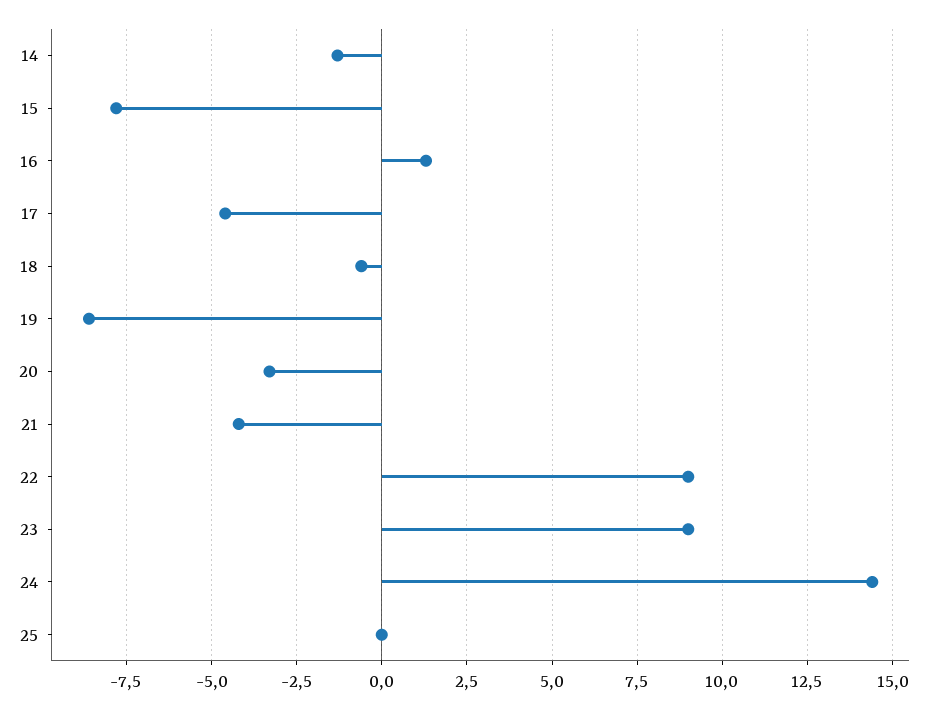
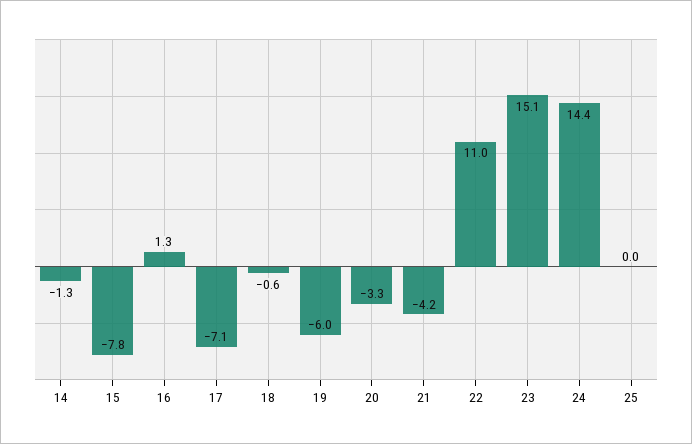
17: -4.5 -> -7.1
19: -8.5 -> -6
22: 9 -> 11
23: 9 -> 15.1

